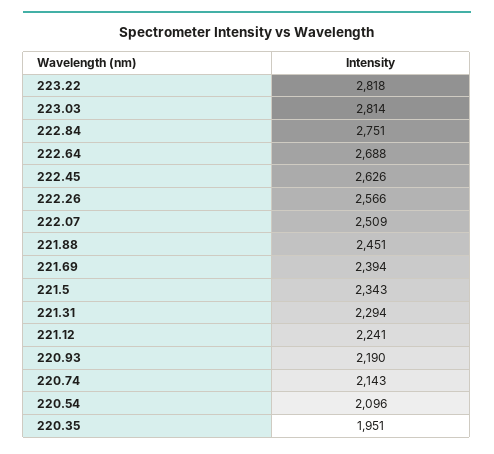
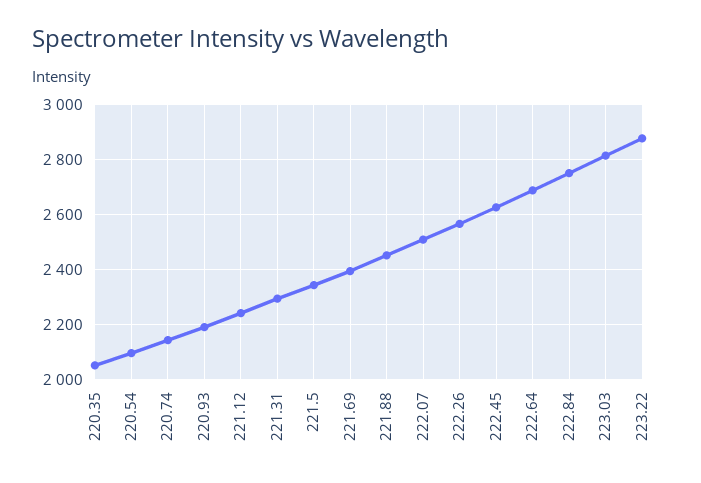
223.22: 2818 -> 2875
220.35: 1951 -> 2050

